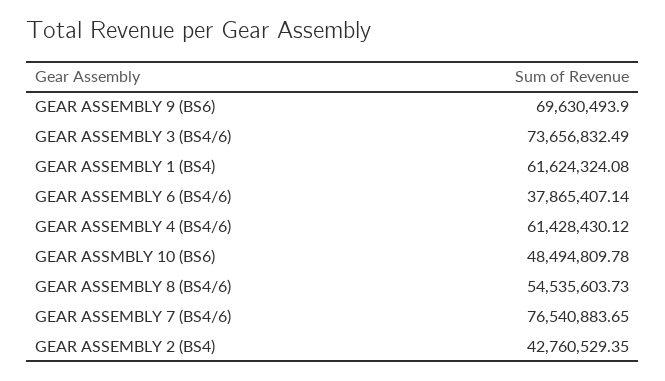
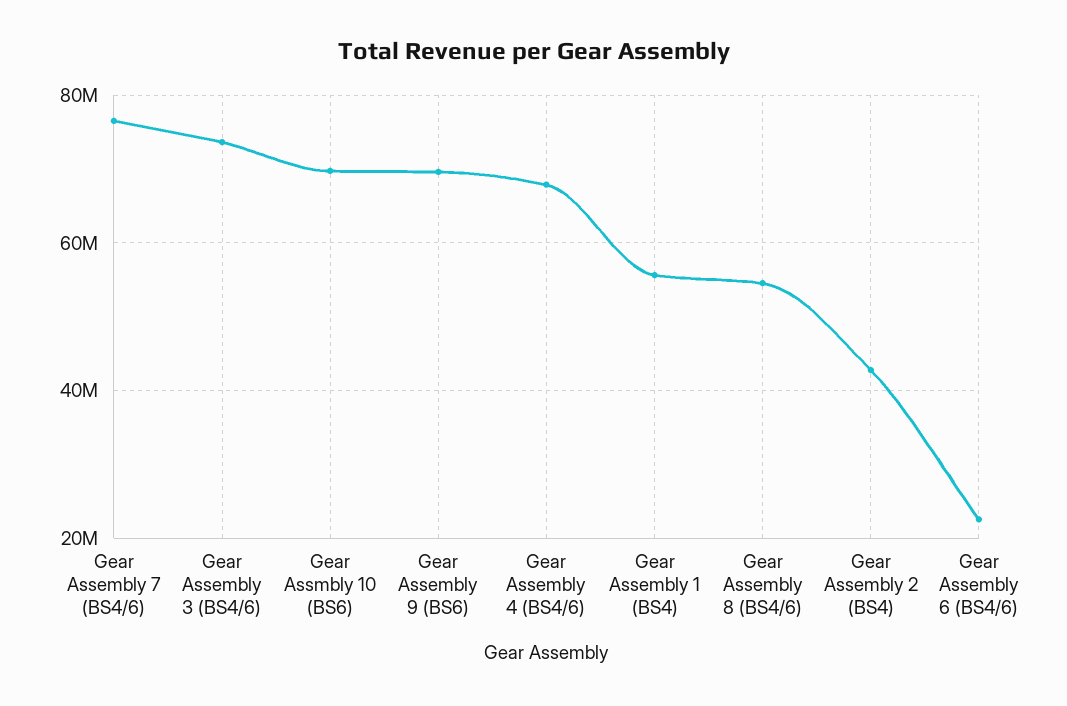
GEAR ASSEMBLY 1 (BS4): 61624324.08 -> 56000000
GEAR ASSEMBLY 6 (BS4/6): 37865407.14 -> 22000000
GEAR ASSEMBLY 4 (BS4/6): 61428430.12 -> 68000000
GEAR ASSMBLY 10 (BS6): 48494809.78 -> 70000000

